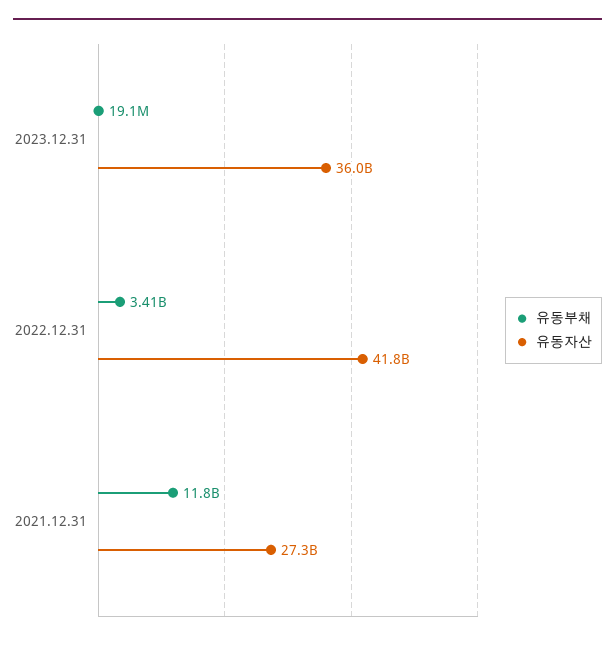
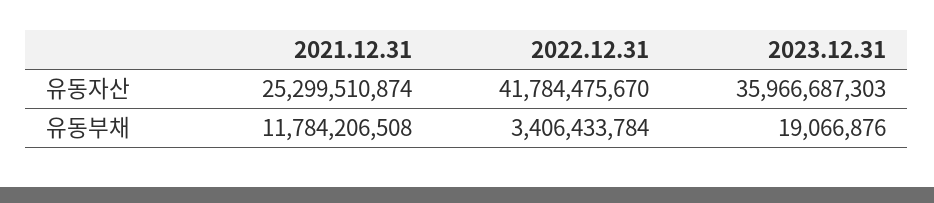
유동자산, 2021.12.31: 27300000000 -> 25299510874

